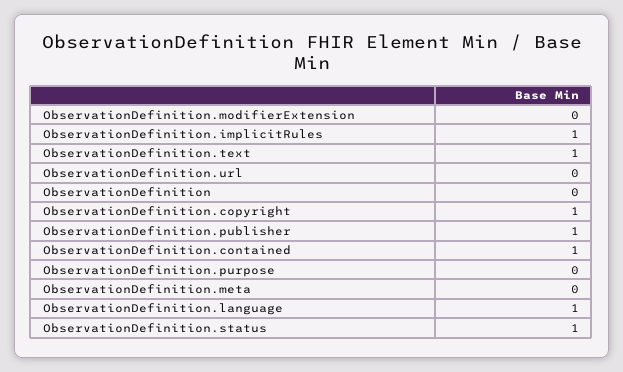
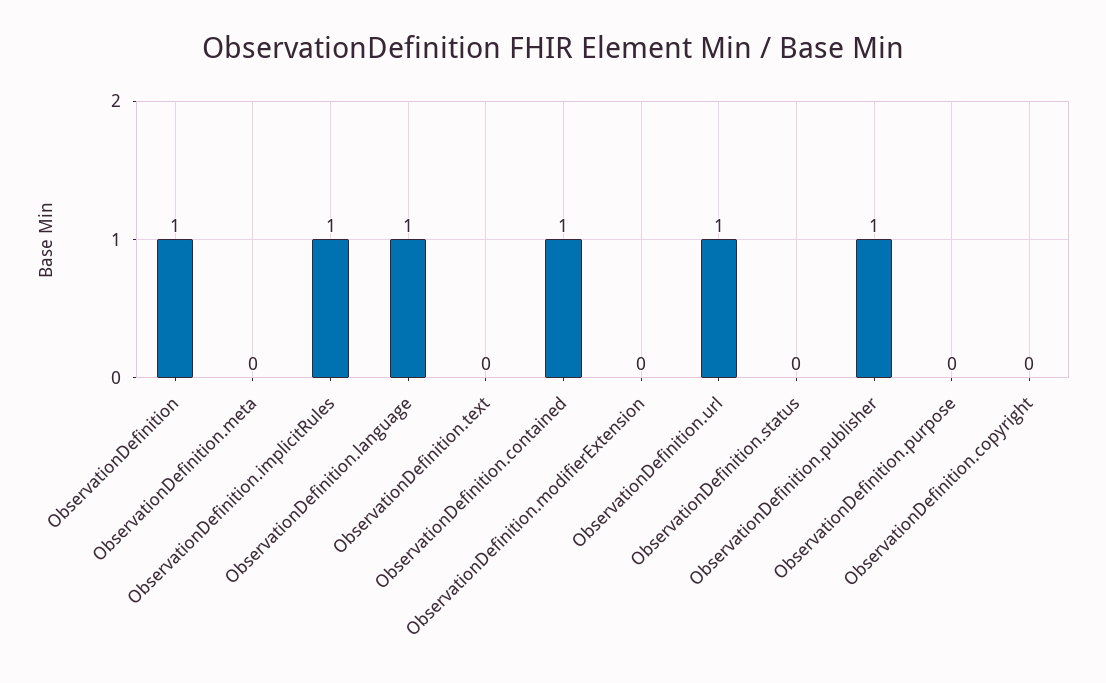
ObservationDefinition.text: 1 -> 0
ObservationDefinition.url: 0 -> 1
ObservationDefinition: 0 -> 1
ObservationDefinition.copyright: 1 -> 0
ObservationDefinition.status: 1 -> 0

